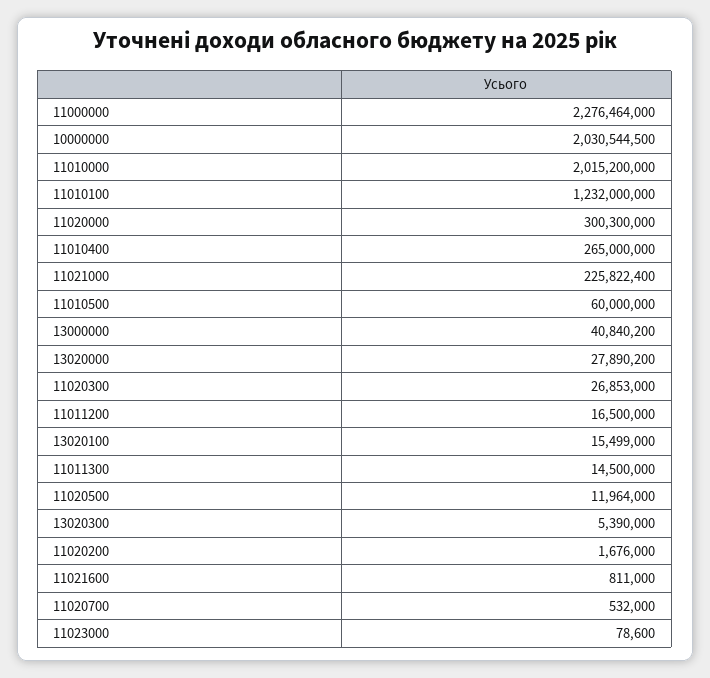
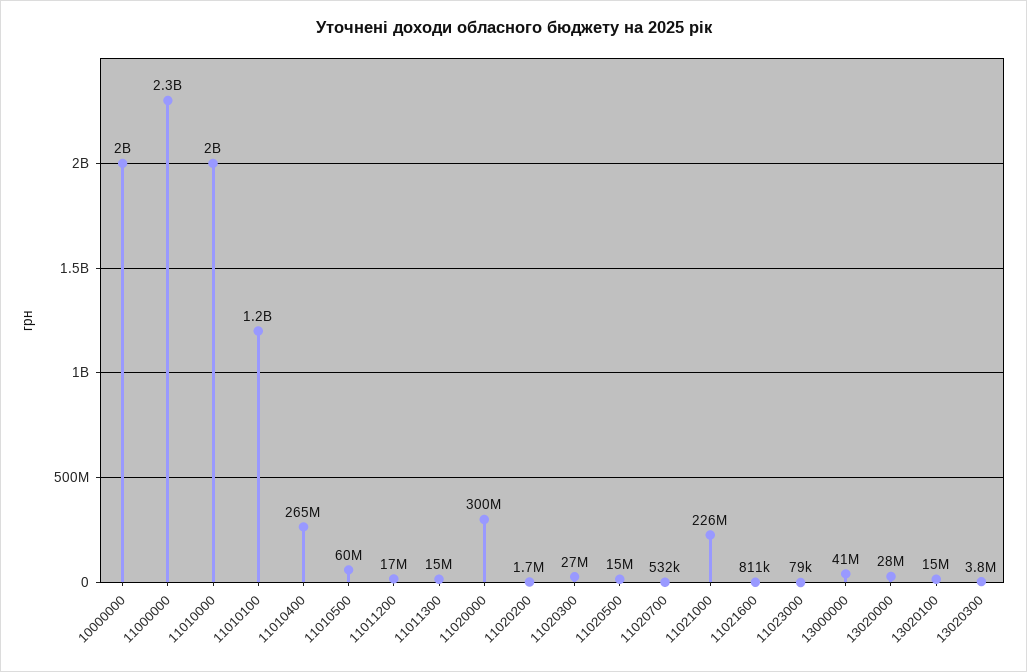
11020500: 11964000 -> 15000000
13020300: 5390000 -> 3800000

